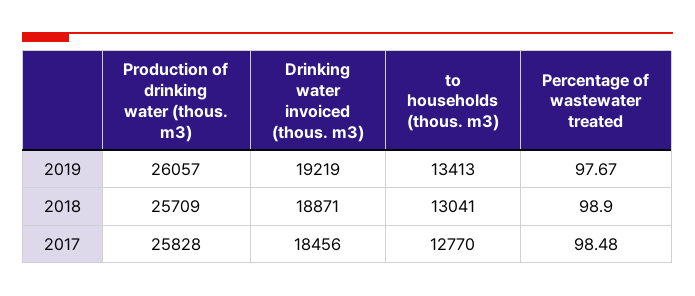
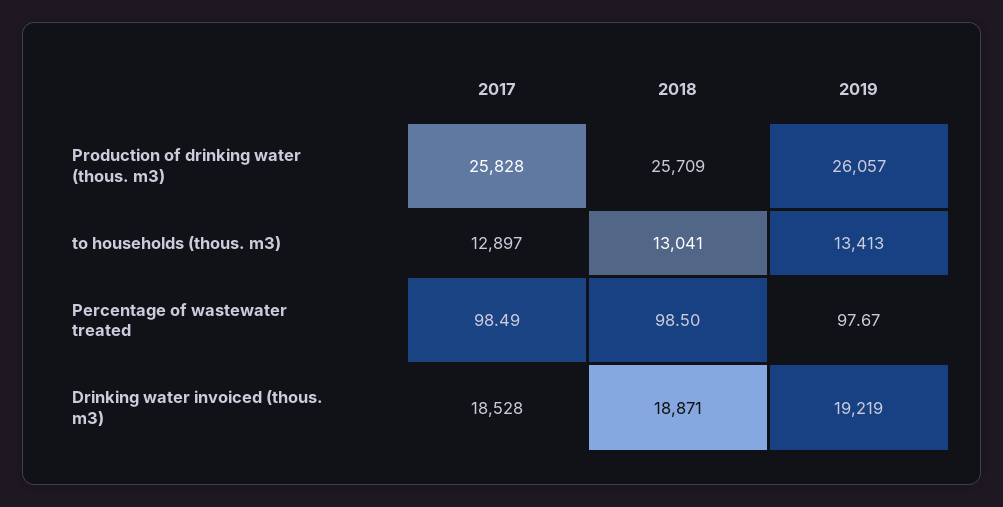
Percentage of wastewater treated, 2018: 98.9 -> 98.5
Drinking water invoiced (thous. m3), 2017: 18456 -> 18528
to households (thous. m3), 2017: 12770 -> 12897
Percentage of wastewater treated, 2017: 98.48 -> 98.49

